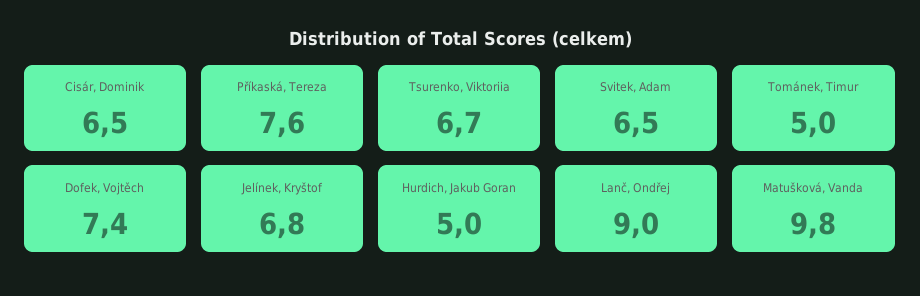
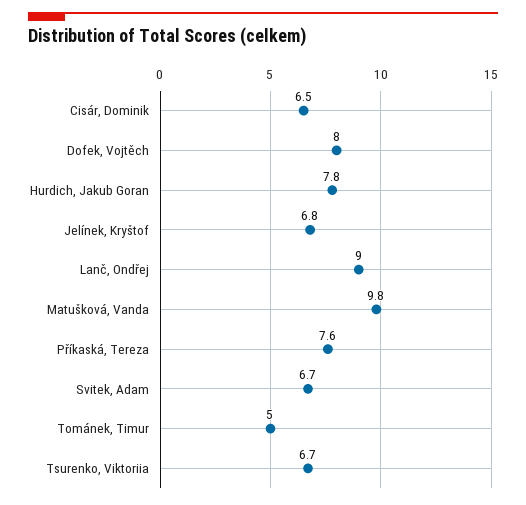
Svitek, Adam: 6.5 -> 6.7
Dofek, Vojtěch: 7.4 -> 8
Hurdich, Jakub Goran: 5 -> 7.8

